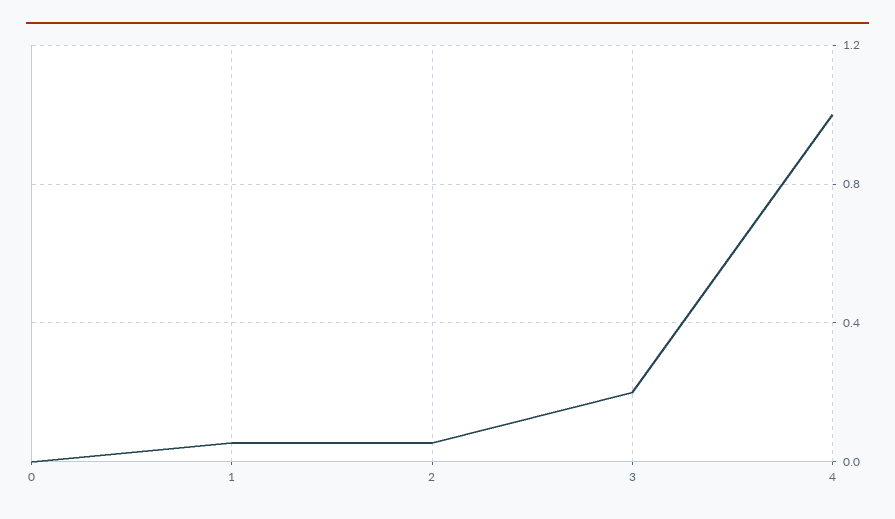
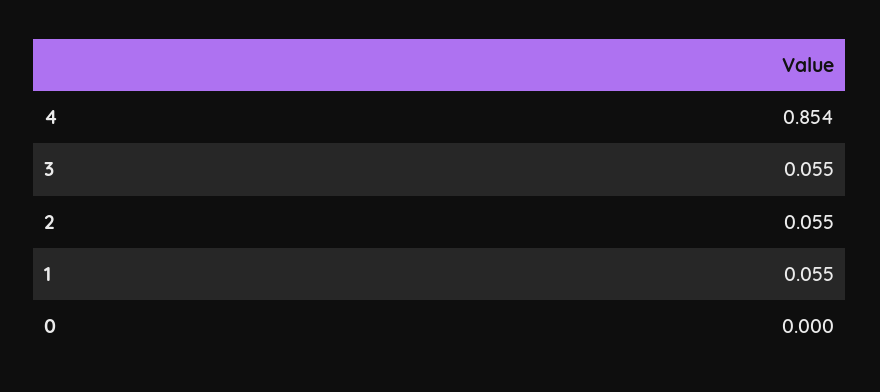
3: 0.2 -> 0.055
4: 1 -> 0.854

